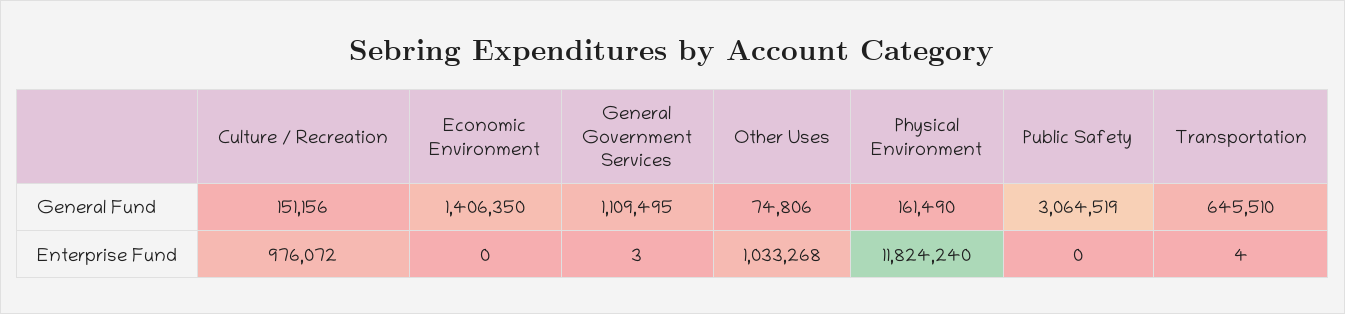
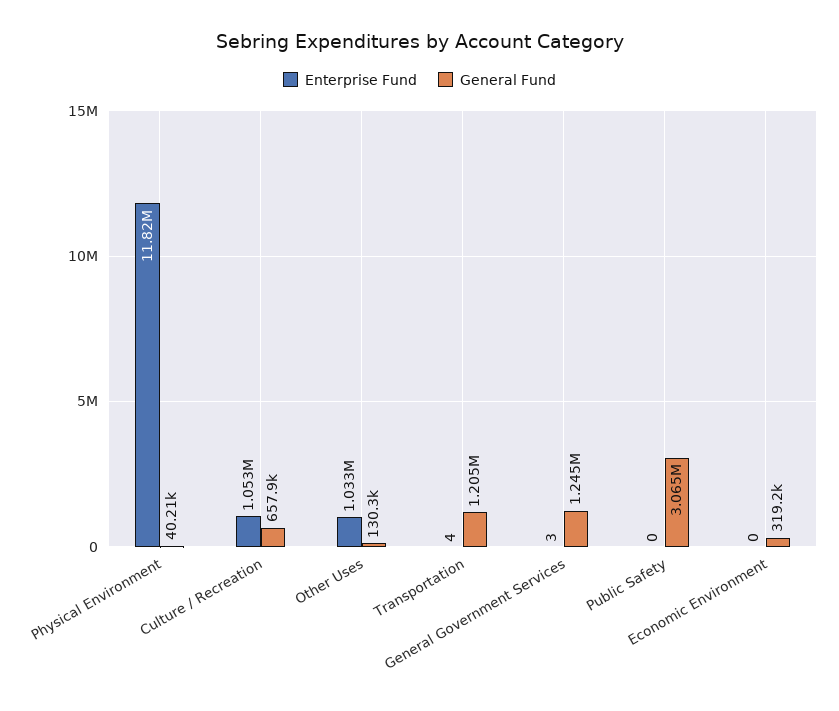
General Fund, Culture / Recreation: 151156 -> 657900
General Fund, Economic Environment: 1406350 -> 319200
General Fund, General Government Services: 1109495 -> 1245000
General Fund, Other Uses: 74806 -> 130300
General Fund, Physical Environment: 161490 -> 40210
General Fund, Transportation: 645510 -> 1205000
Enterprise Fund, Culture / Recreation: 976072 -> 1053000

